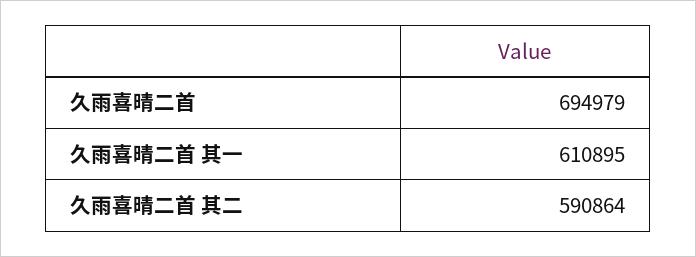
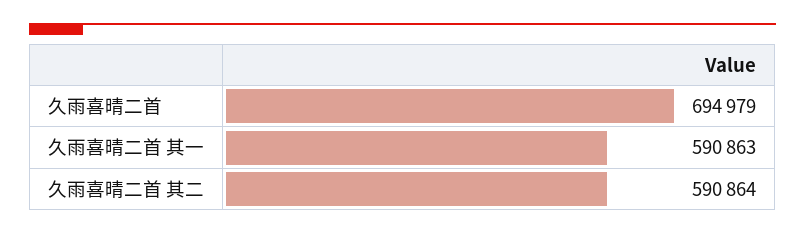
久雨喜晴二首 其一: 610895 -> 590863

